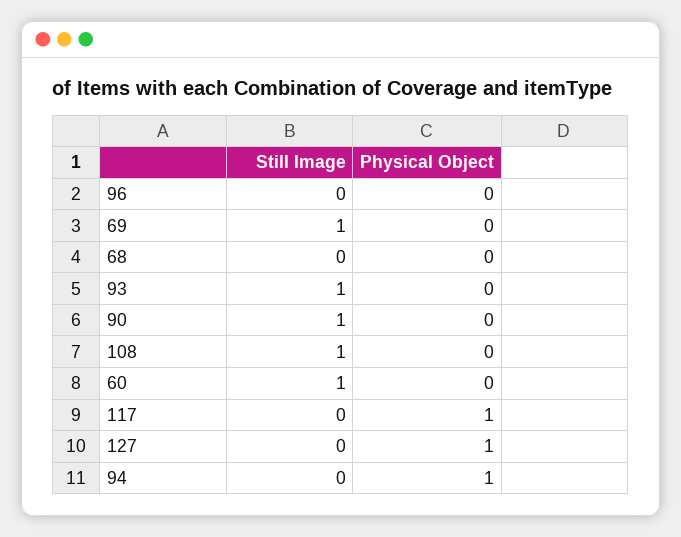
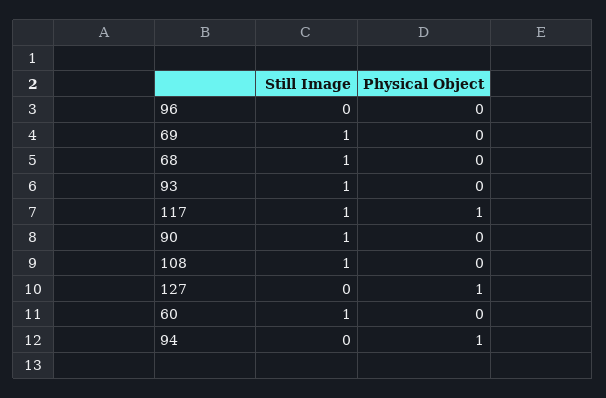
Still Image, 68: 0 -> 1
Still Image, 117: 0 -> 1

